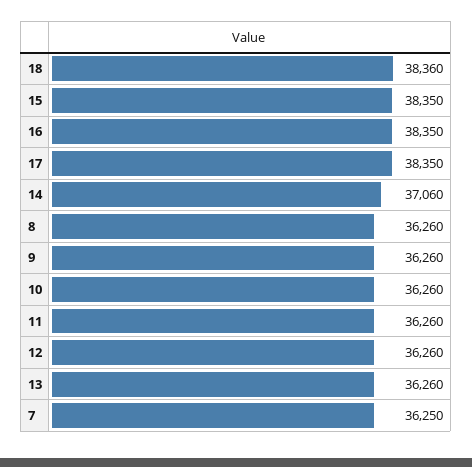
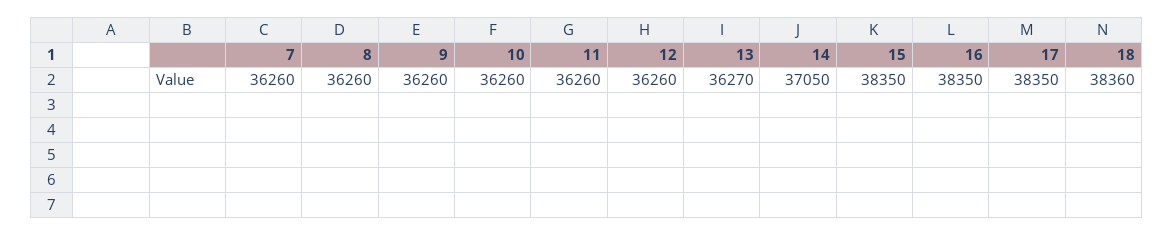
14: 37060 -> 37050
13: 36260 -> 36270
7: 36250 -> 36260

